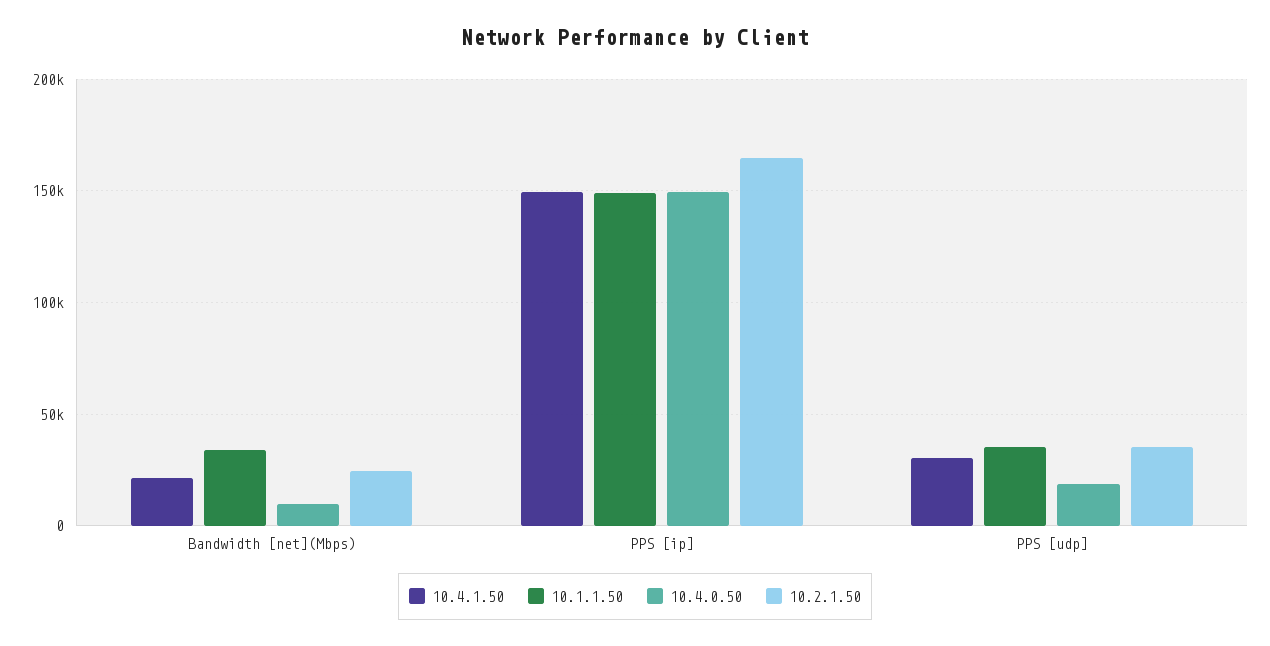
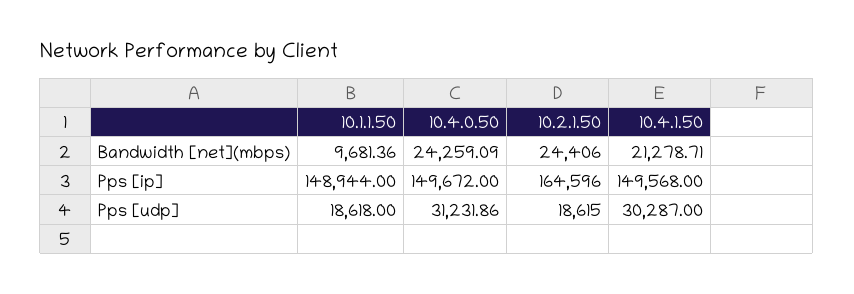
10.1.1.50, Bandwidth [net](Mbps): 35000 -> 9681.36
10.4.0.50, Bandwidth [net](Mbps): 10000 -> 24259.09
10.1.1.50, PPS [udp]: 35000 -> 18618
10.4.0.50, PPS [udp]: 20000 -> 31231.86
10.2.1.50, PPS [udp]: 35000 -> 18615

